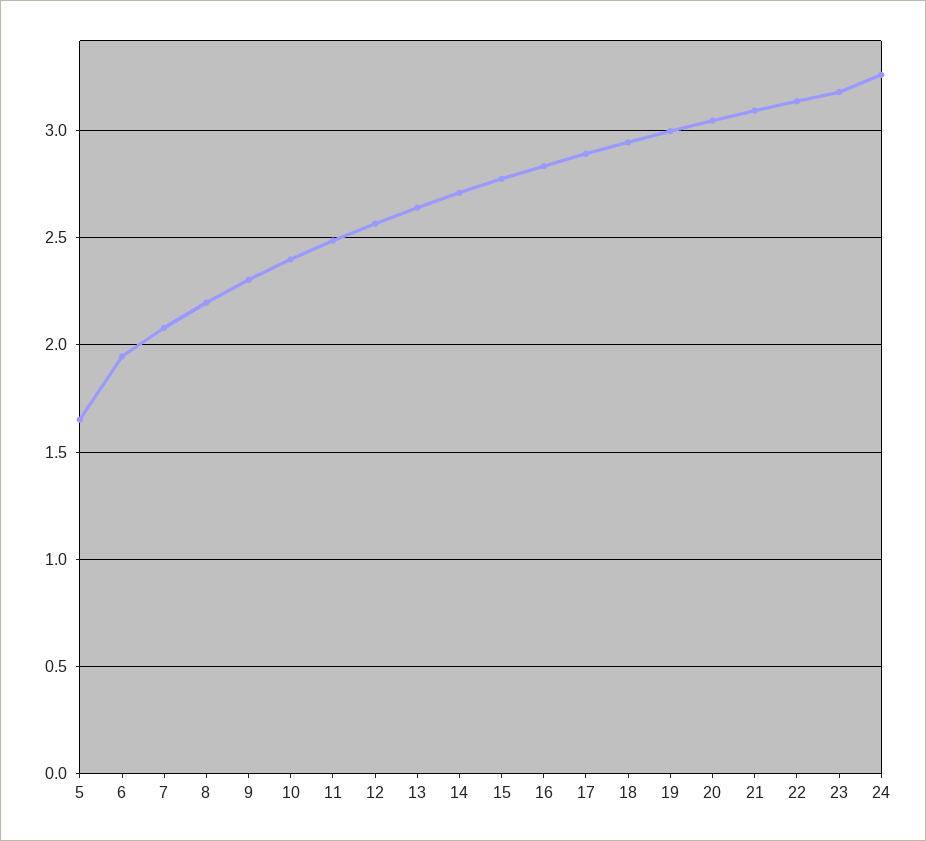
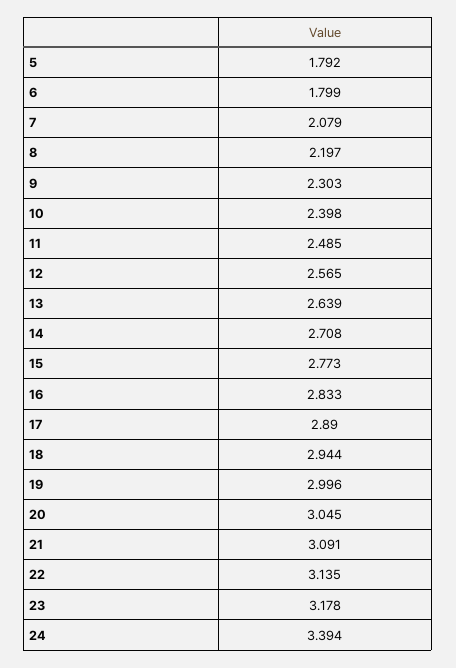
5: 1.65 -> 1.792
6: 1.95 -> 1.799
24: 3.25 -> 3.394

